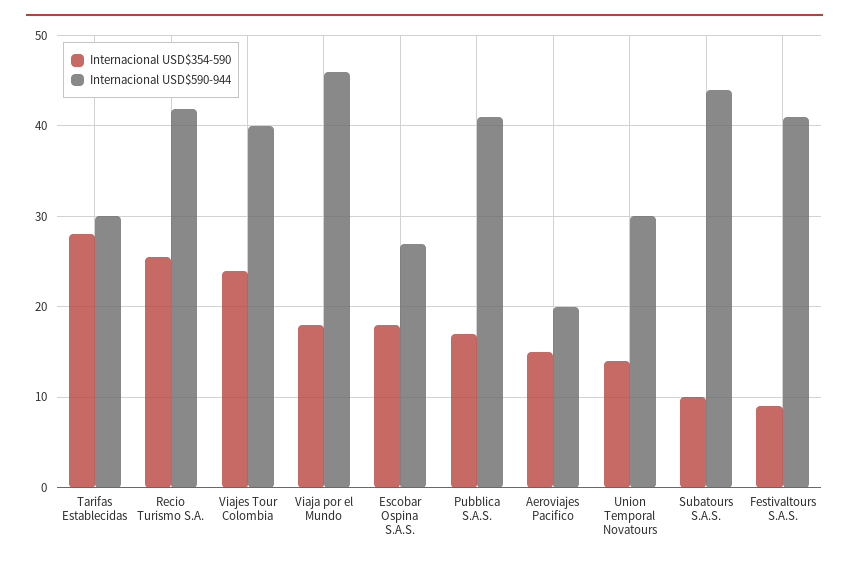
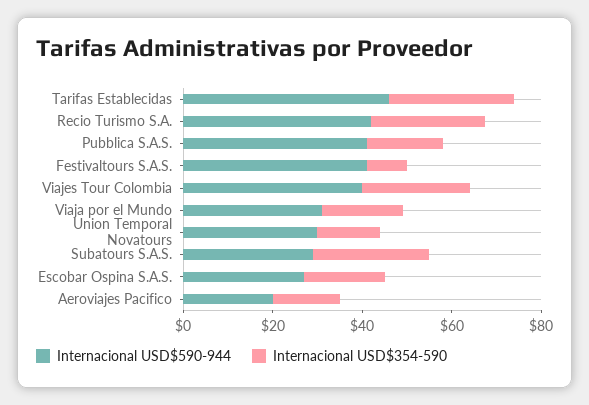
Internacional USD$590-944, Tarifas Establecidas: 30 -> 45
Internacional USD$590-944, Viaja por el Mundo: 46 -> 30
Internacional USD$354-590, Subatours S.A.S.: 10 -> 25
Internacional USD$590-944, Subatours S.A.S.: 44 -> 30

